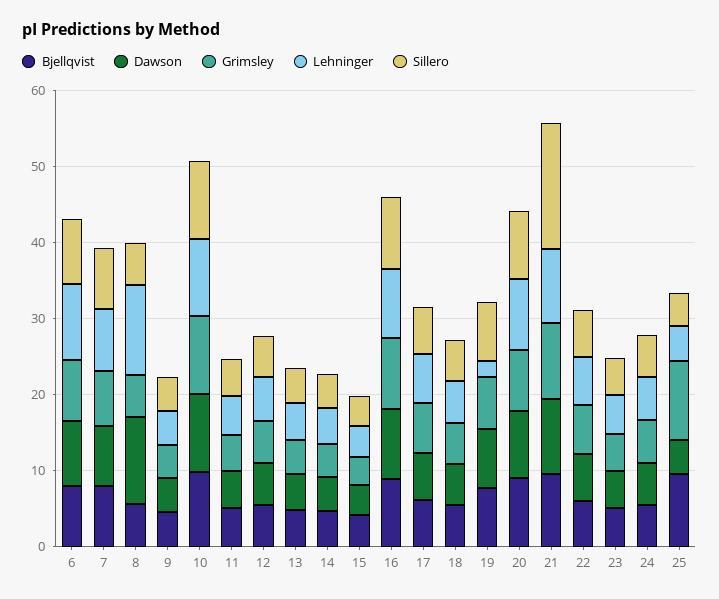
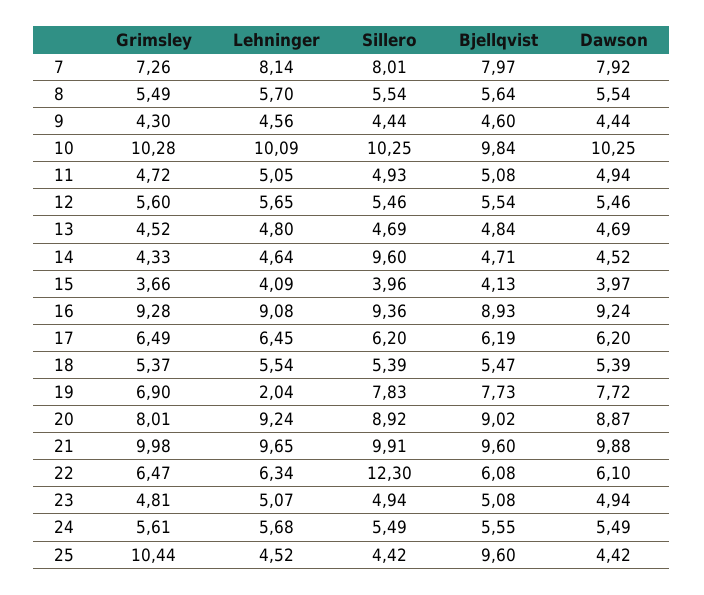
Bjellqvist, 6: 8 -> none
Dawson, 6: 8 -> none
Grimsley, 6: 8 -> none
Lehninger, 6: 10 -> none
Sillero, 6: 8 -> none
Dawson, 8: 12 -> 5.54
Lehninger, 8: 12 -> 5.7
Sillero, 14: 4 -> 9.6
Sillero, 21: 16 -> 9.91
Sillero, 22: 6 -> 12.3

